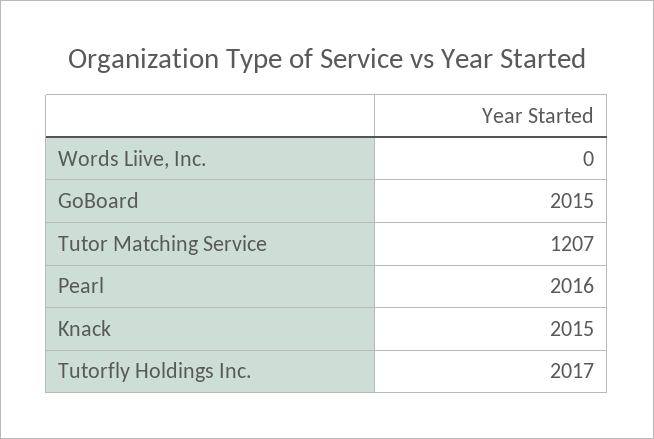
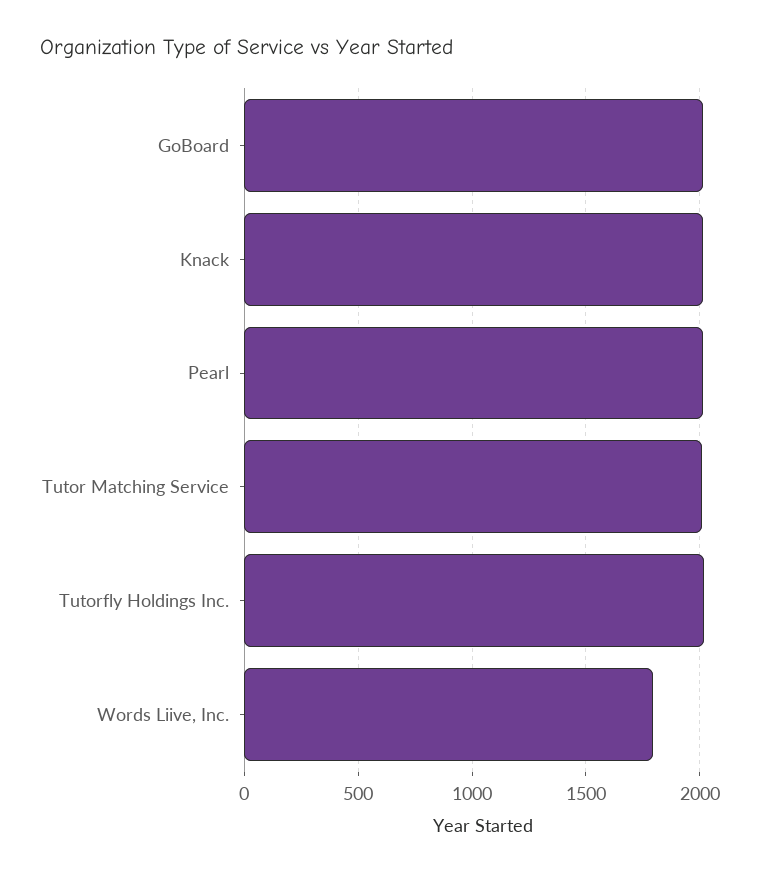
Words Liive, Inc.: 0 -> 1800
Tutor Matching Service: 1207 -> 2000

